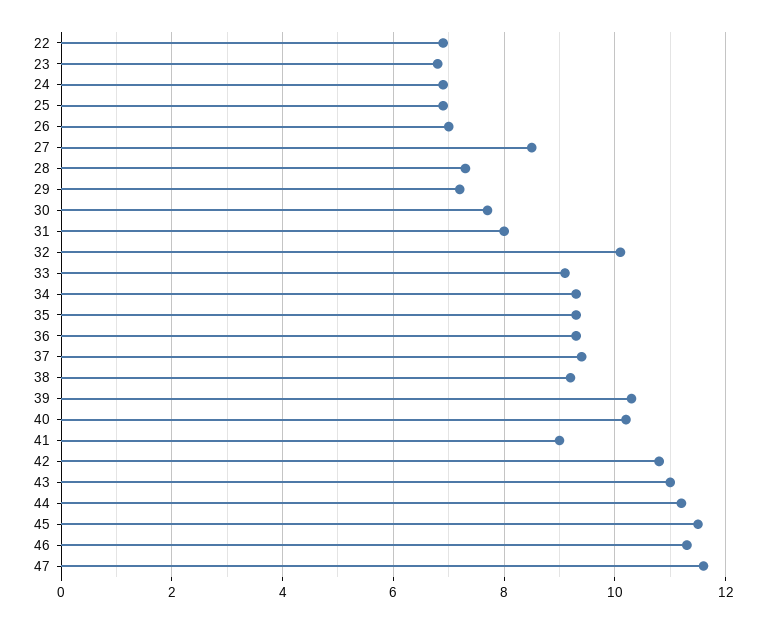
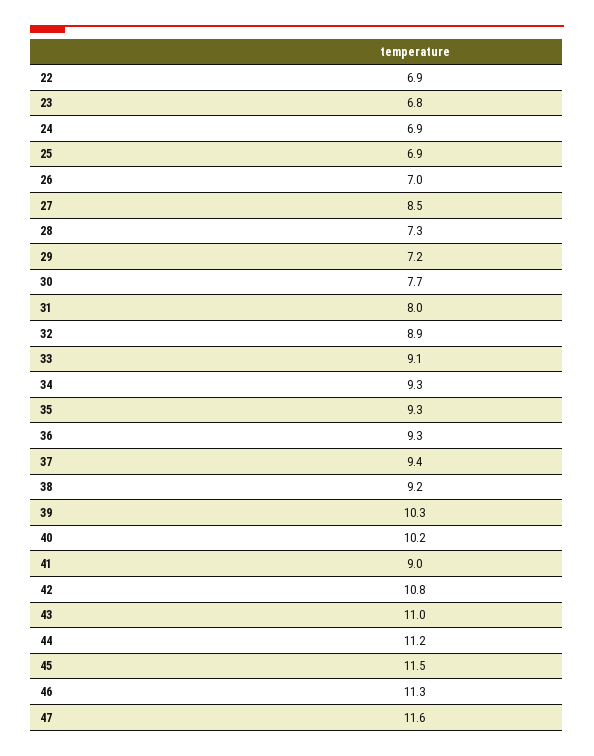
32: 10 -> 8.9

